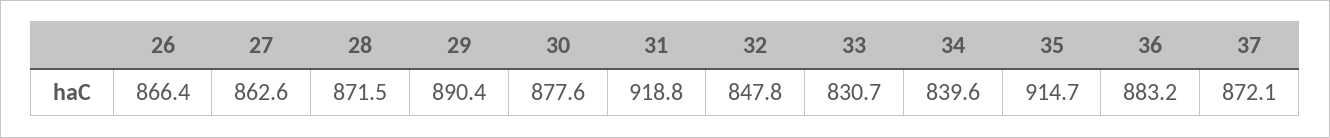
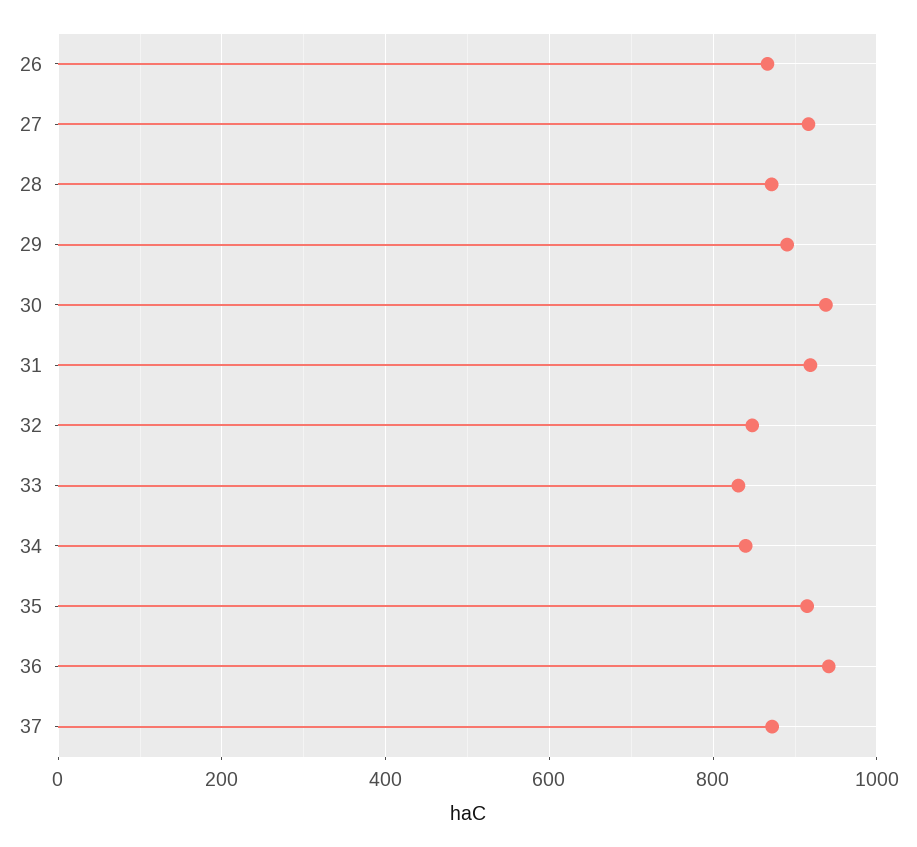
27: 862.6 -> 920
30: 877.6 -> 940
36: 883.2 -> 940

